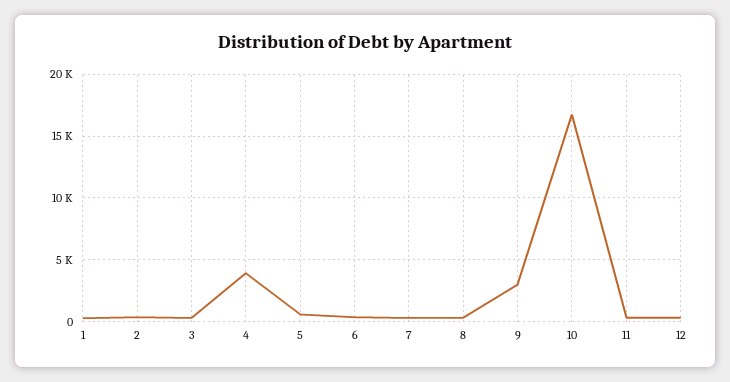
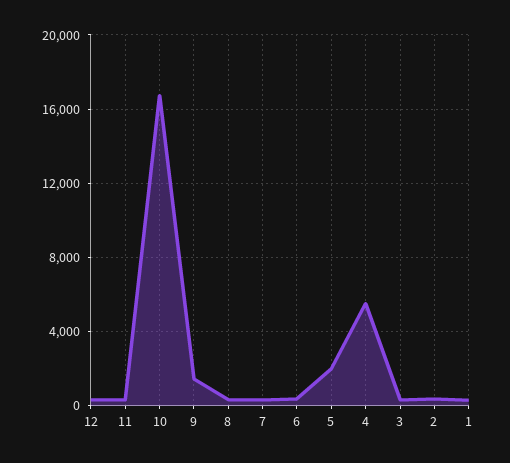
4: 4000 -> 5500
5: 500 -> 2000
9: 3000 -> 1500

